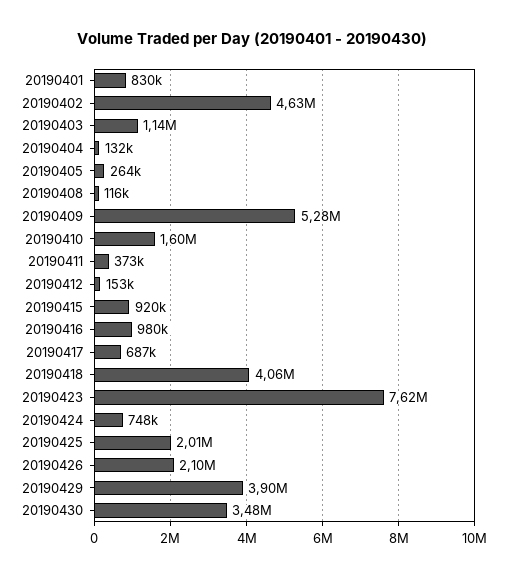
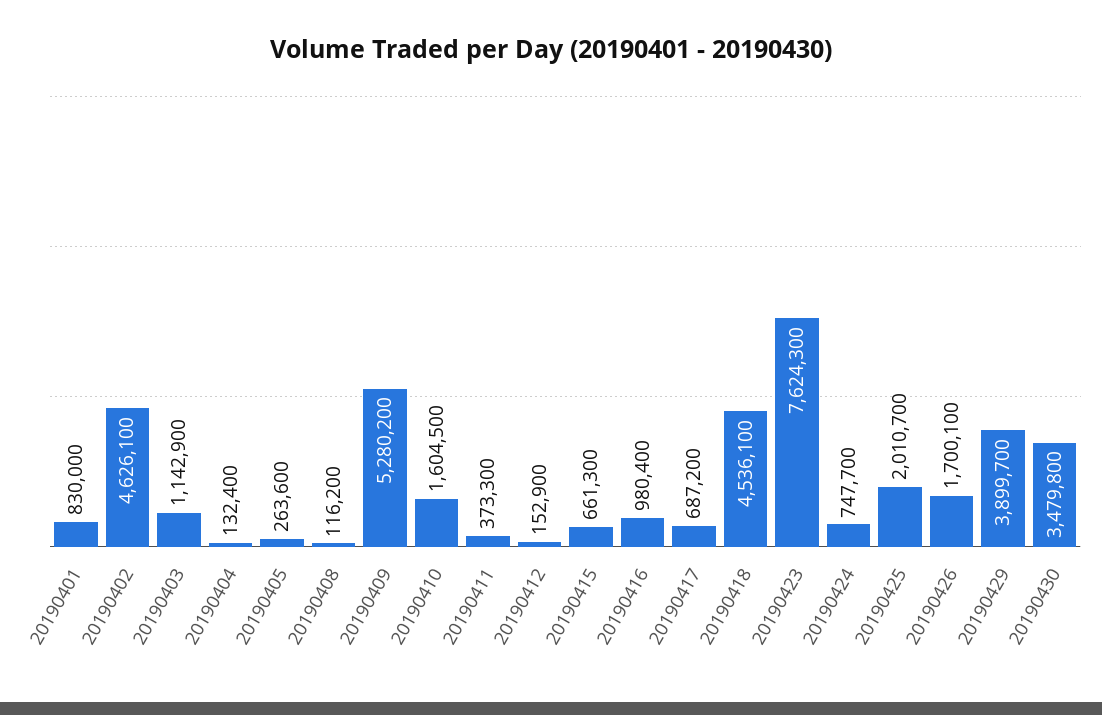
20190415: 920000 -> 661300
20190418: 4060000 -> 4536100
20190426: 2100000 -> 1700100

